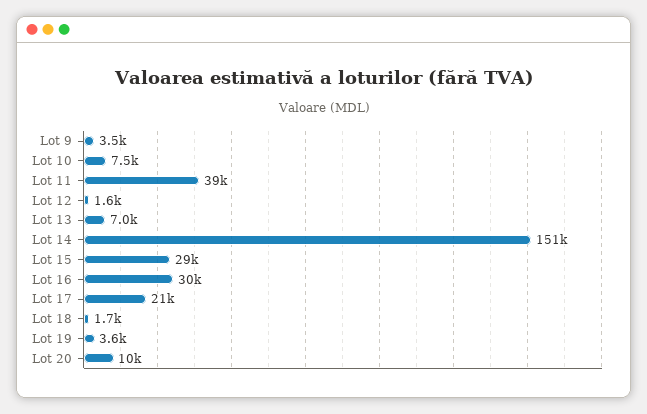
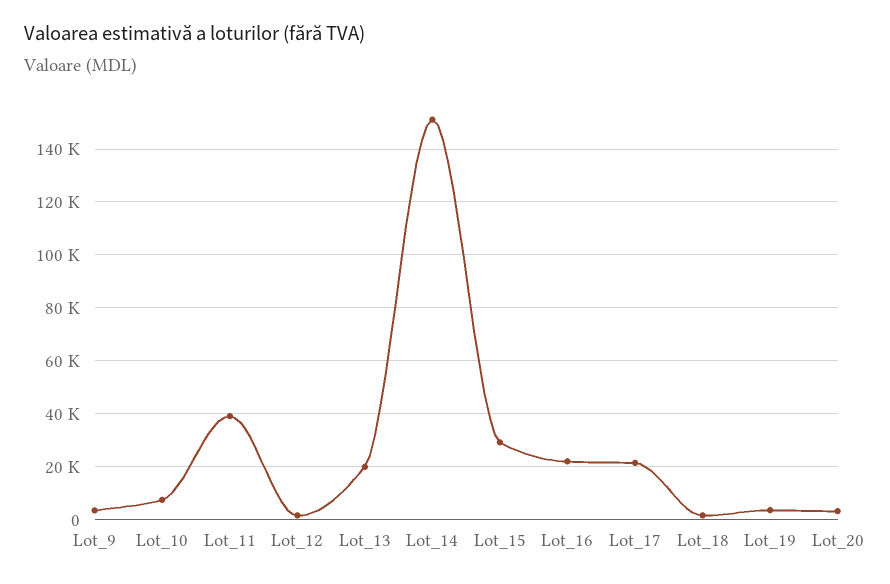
Lot 13: 7000 -> 20000
Lot 16: 30000 -> 22500
Lot 20: 10000 -> 2500

